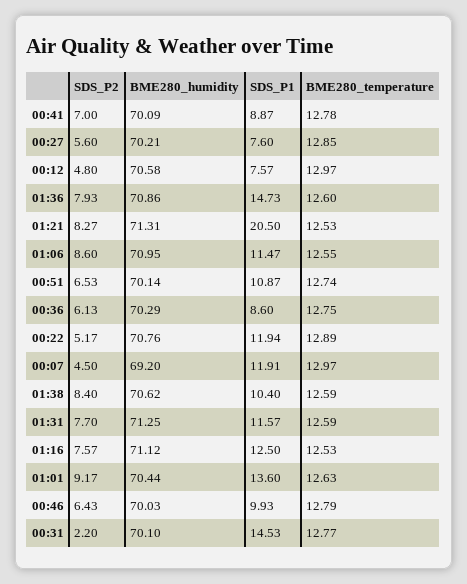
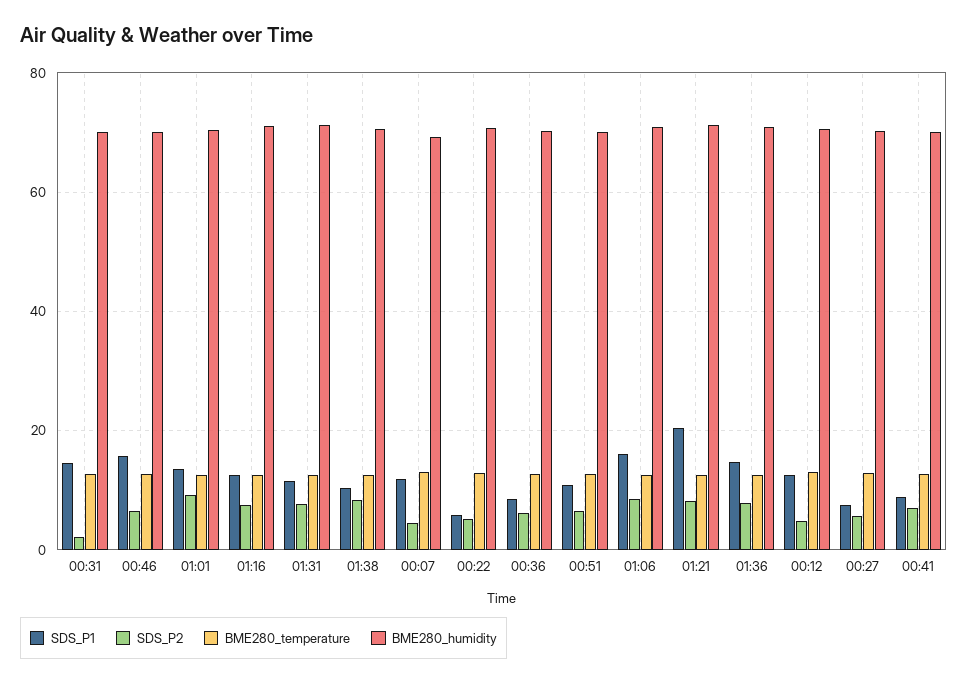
SDS_P1, 00:12: 7.57 -> 12
SDS_P1, 01:06: 11.47 -> 16
SDS_P1, 00:22: 11.94 -> 6
SDS_P1, 00:46: 9.93 -> 16

